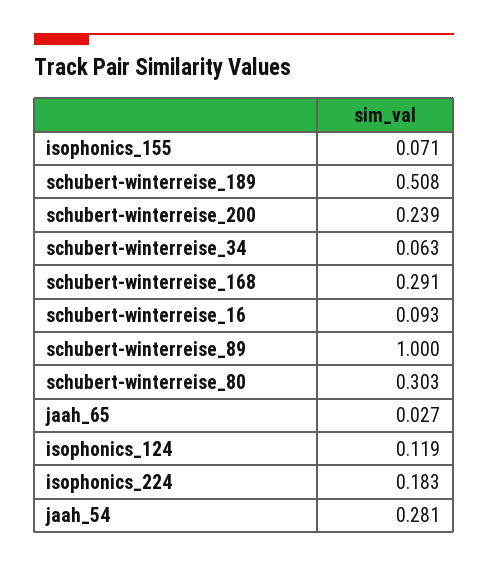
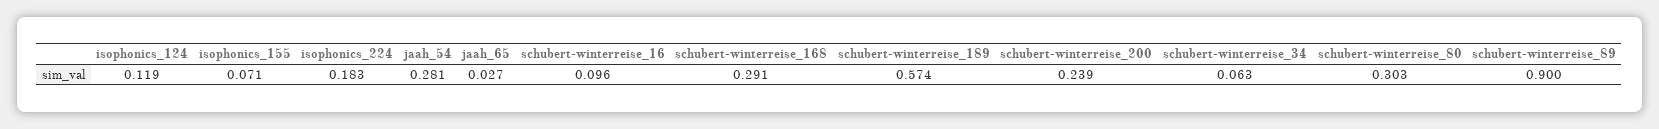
schubert-winterreise_189: 0.508 -> 0.574
schubert-winterreise_16: 0.093 -> 0.096
schubert-winterreise_89: 1 -> 0.9

